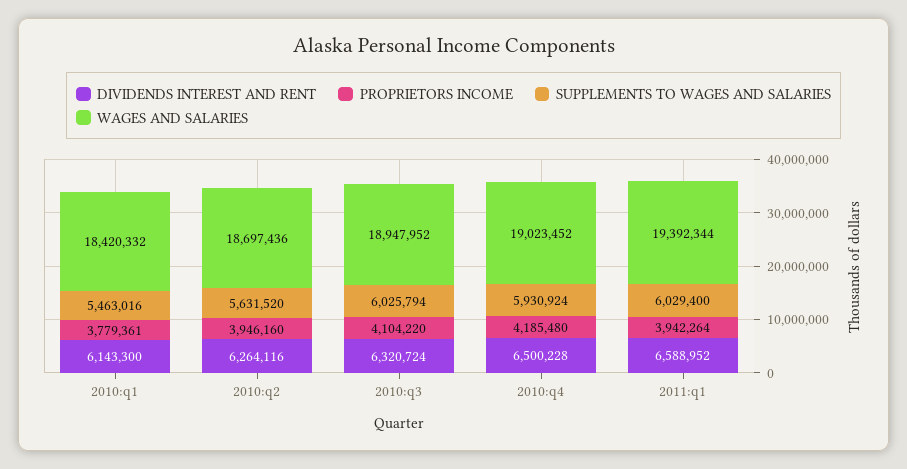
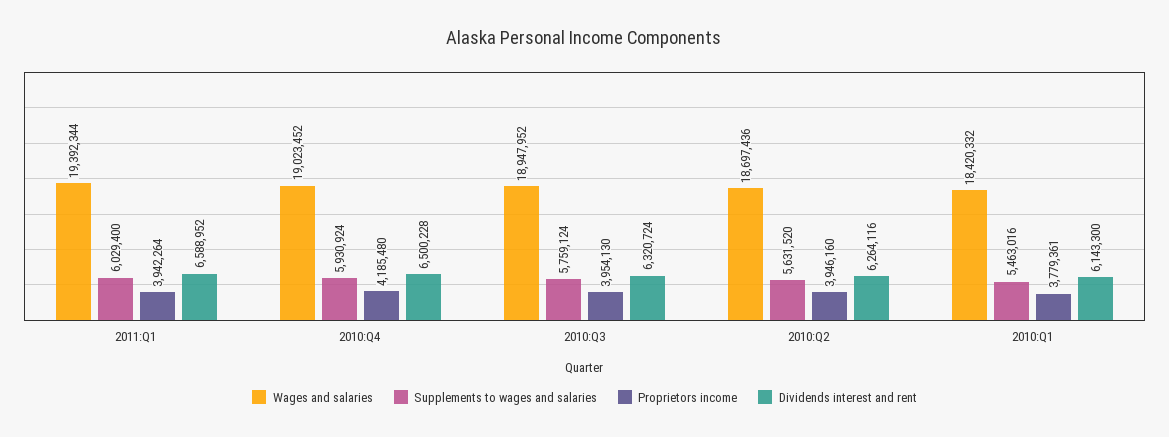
PROPRIETORS INCOME, 2010:q3: 4104220 -> 3954130
SUPPLEMENTS TO WAGES AND SALARIES, 2010:q3: 6025794 -> 5759124

